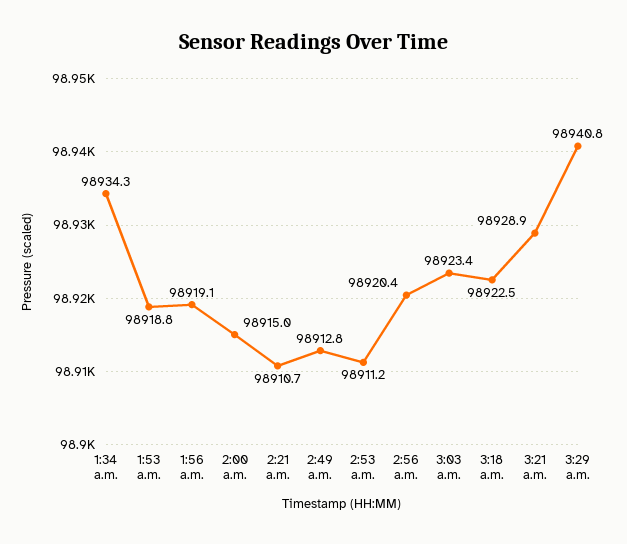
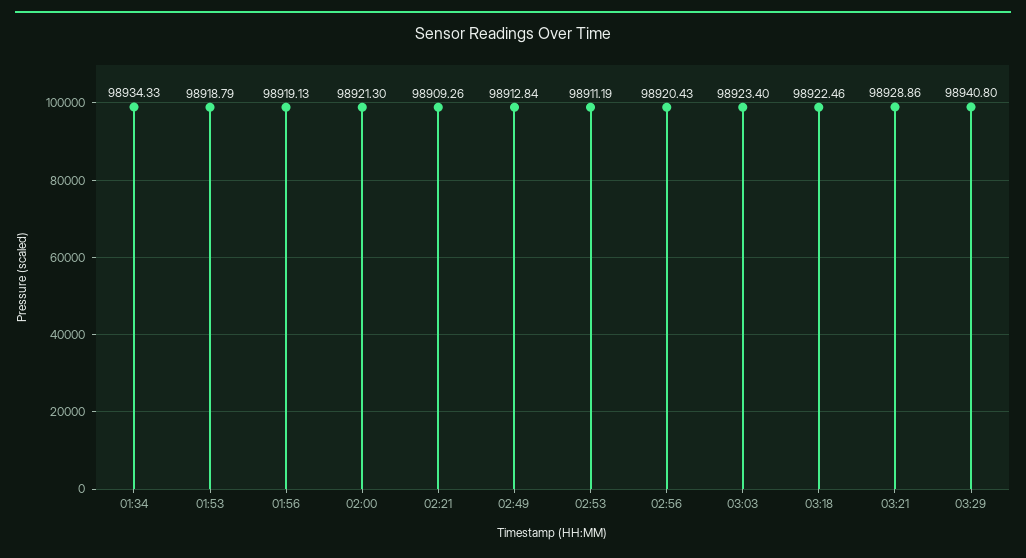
2:00 a.m.: 98915 -> 98921.3
2:21 a.m.: 98910.7 -> 98909.26

